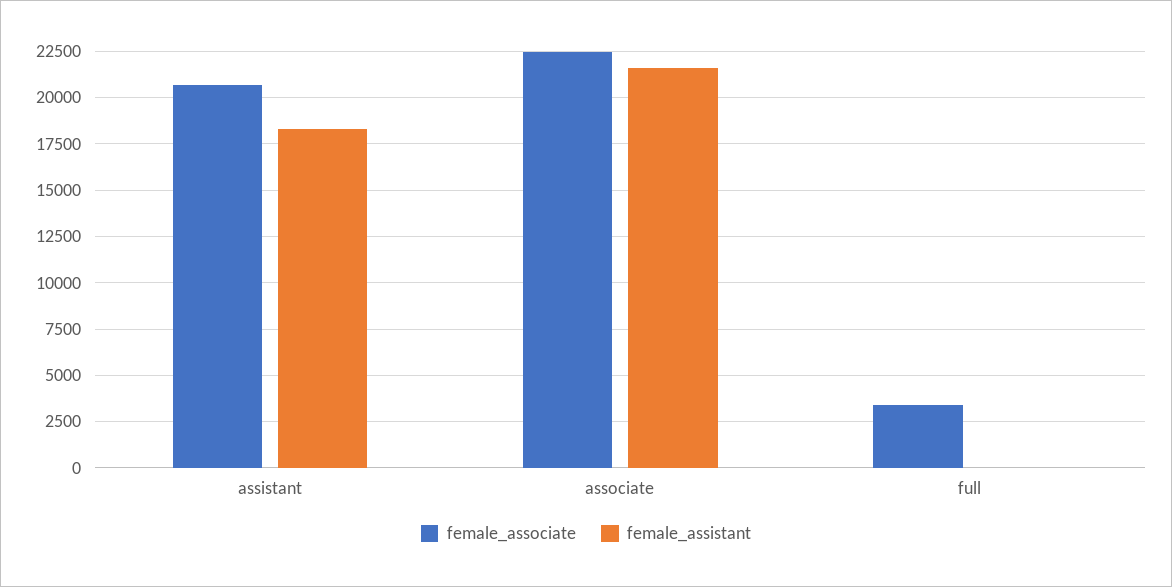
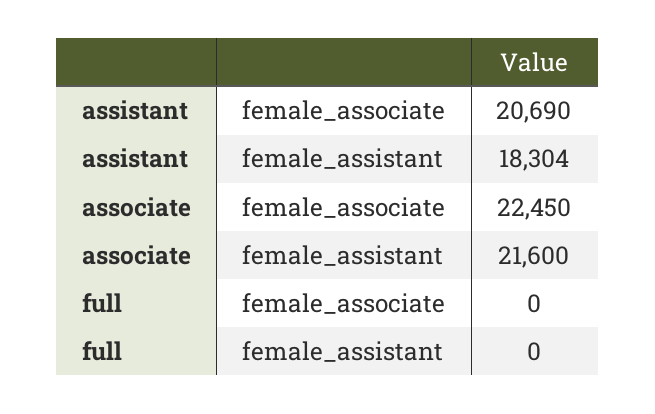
female_associate, full: 3500 -> 0

